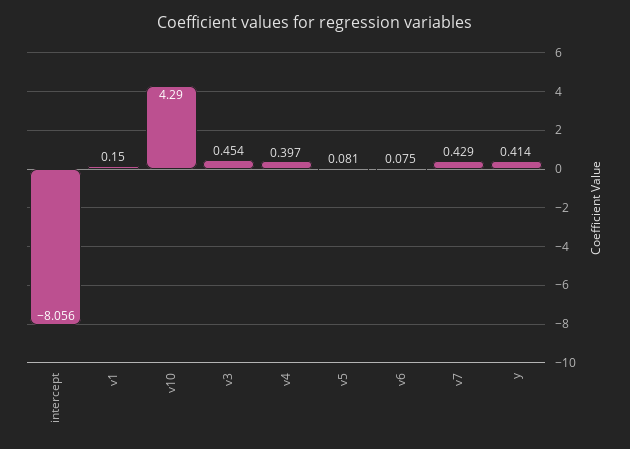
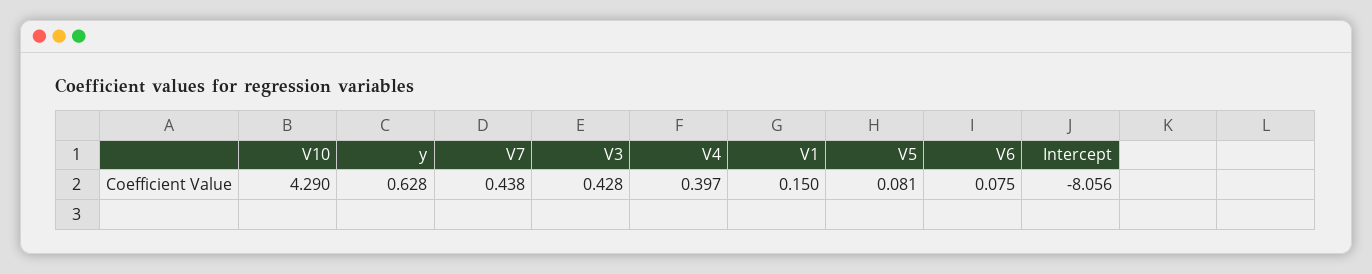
v3: 0.454 -> 0.428
v7: 0.429 -> 0.438
y: 0.414 -> 0.628

